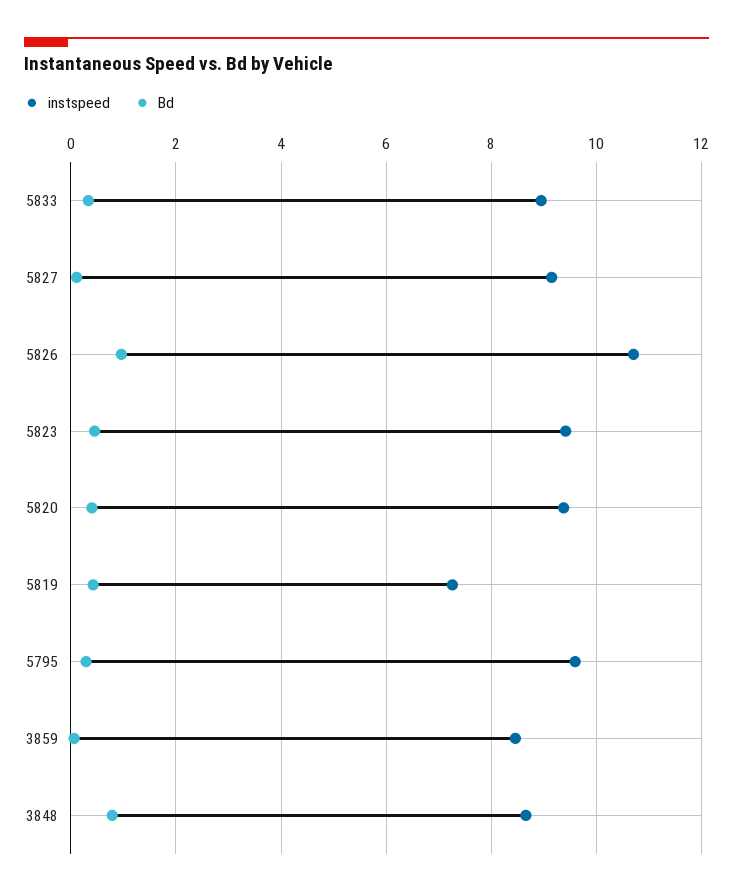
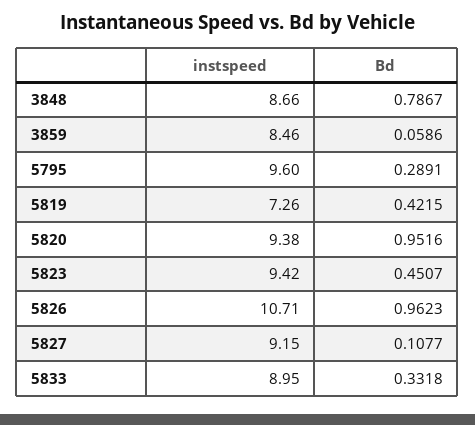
Bd, 5820: 0.4 -> 0.9516

